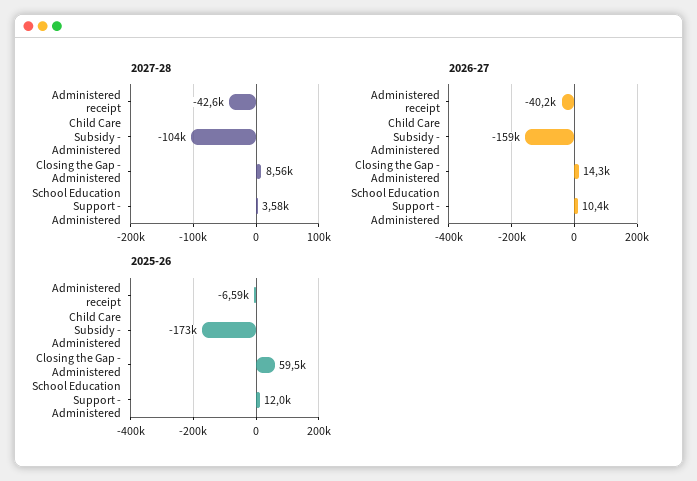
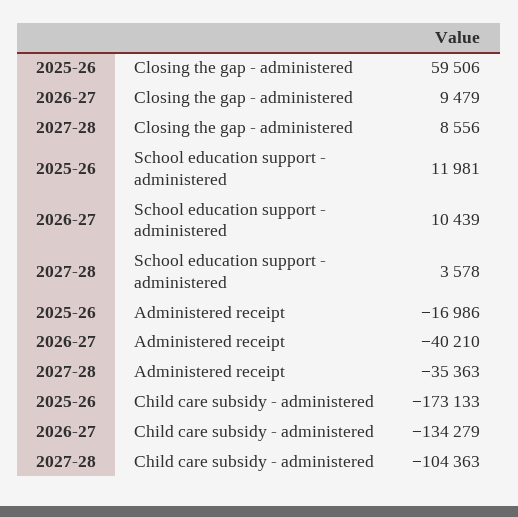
2027-28, Administered receipt: -42600 -> -35363
2026-27, Child Care Subsidy - Administered: -159000 -> -134279
2026-27, Closing the Gap - Administered: 14300 -> 9479
2025-26, Administered receipt: -6590 -> -16986

